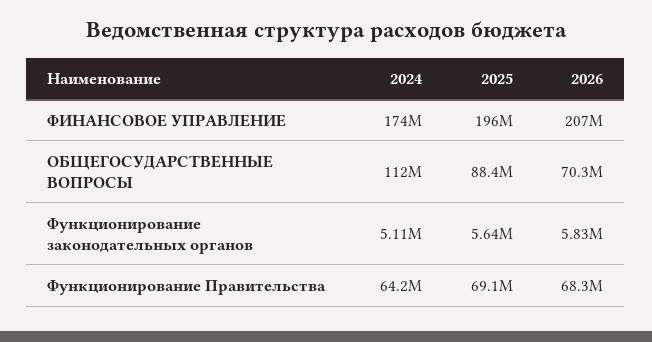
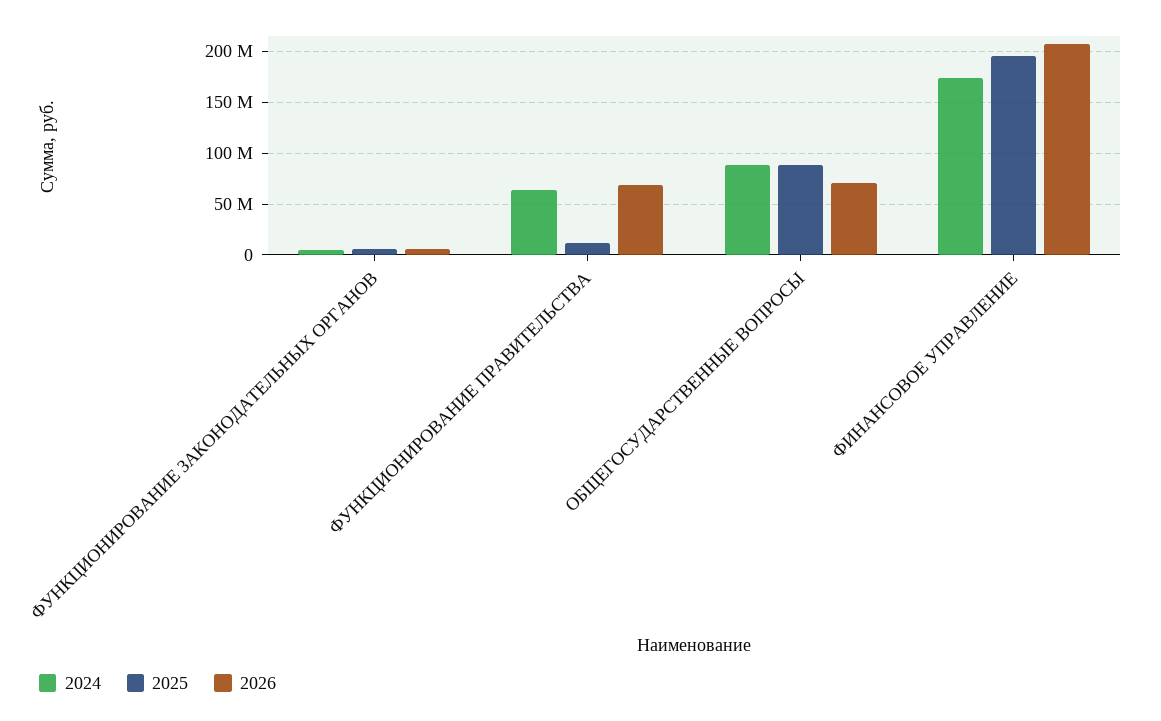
2024, ОБЩЕГОСУДАРСТВЕННЫЕ ВОПРОСЫ: 112000000 -> 90000000
2025, Функционирование Правительства: 69100000 -> 10000000

